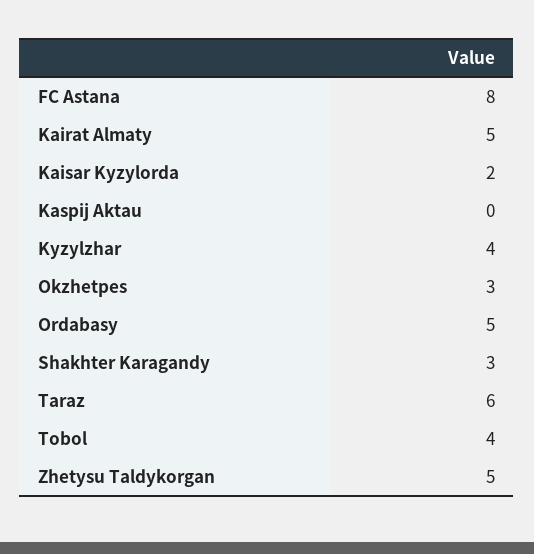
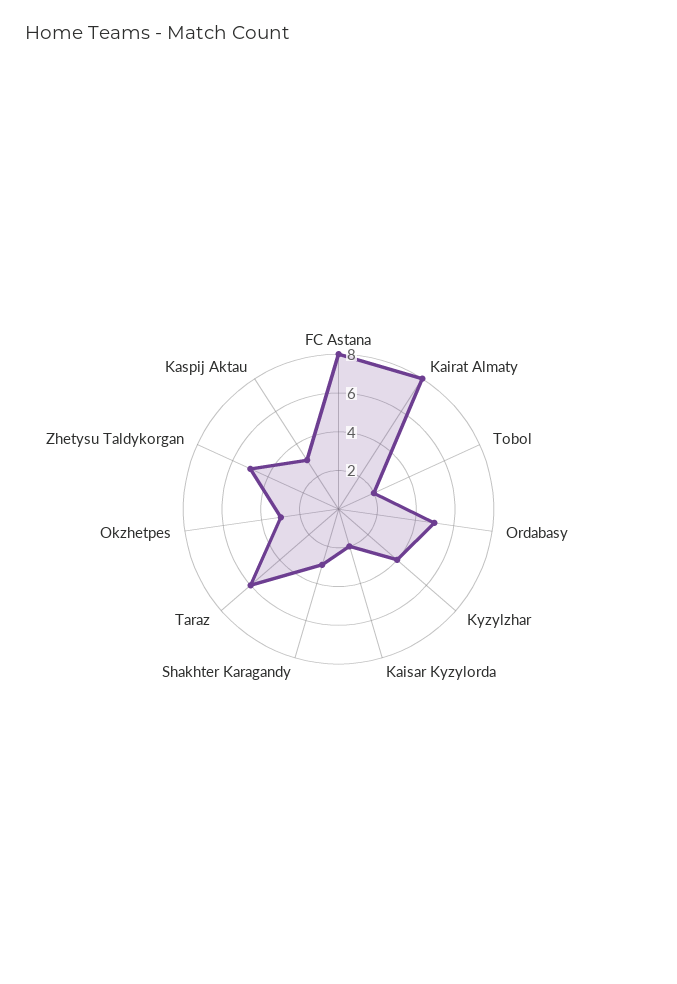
Kairat Almaty: 5 -> 8
Kaspij Aktau: 0 -> 3
Tobol: 4 -> 2

